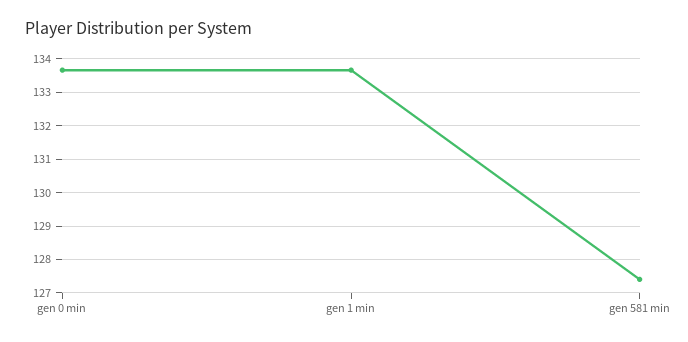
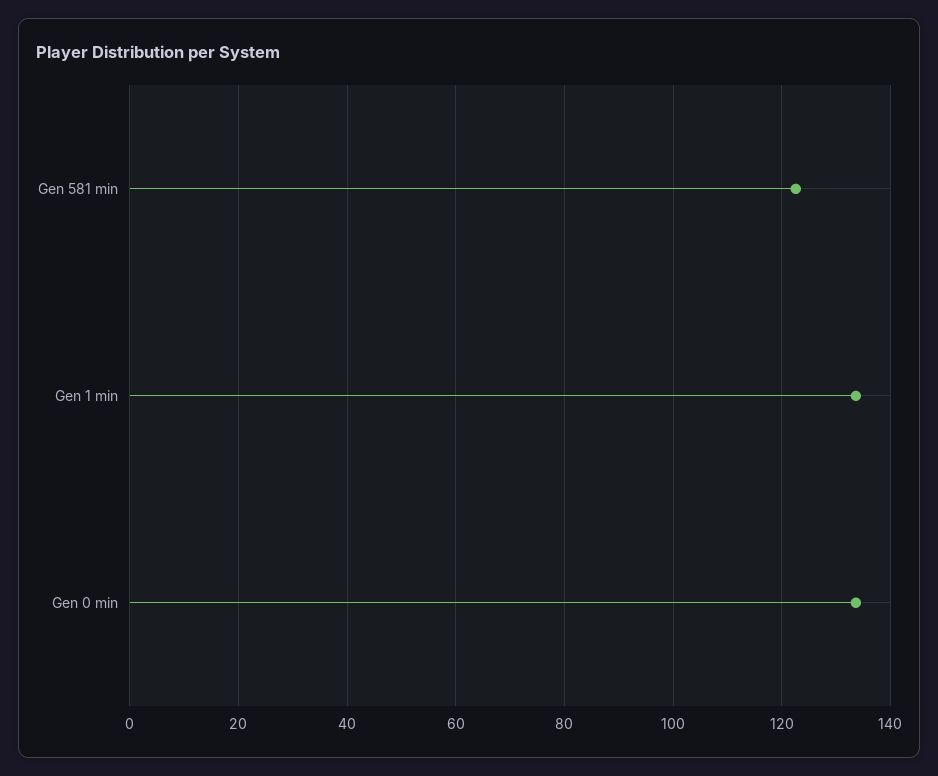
gen 581 min: 127.4 -> 122

